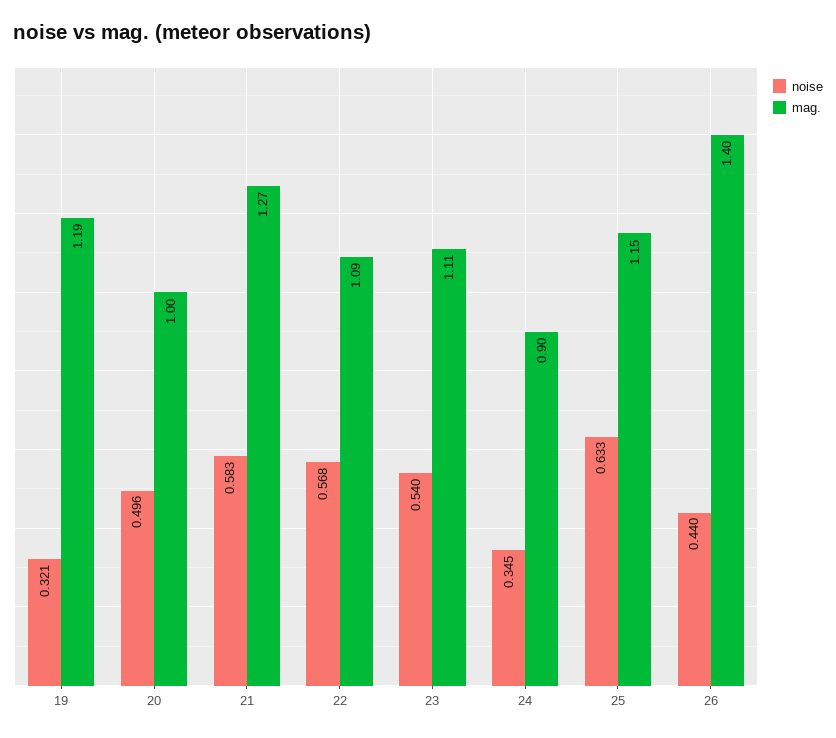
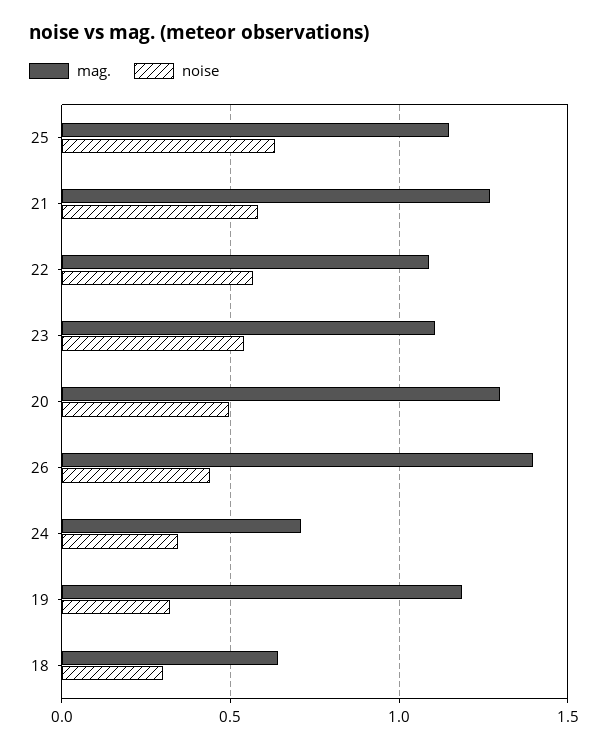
mag., 20: 1 -> 1.3
mag., 24: 0.9 -> 0.7
mag., 18: none -> 0.65
noise, 18: none -> 0.3

